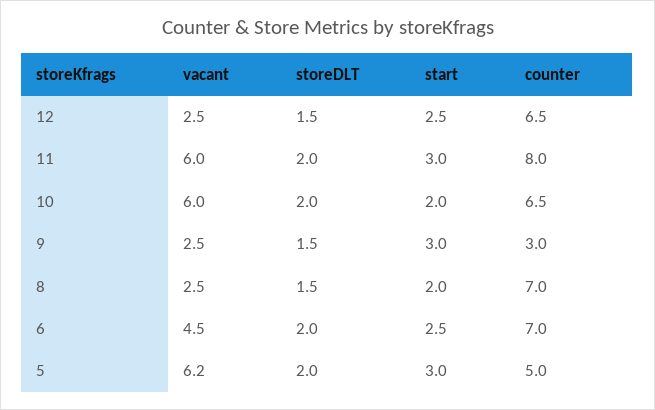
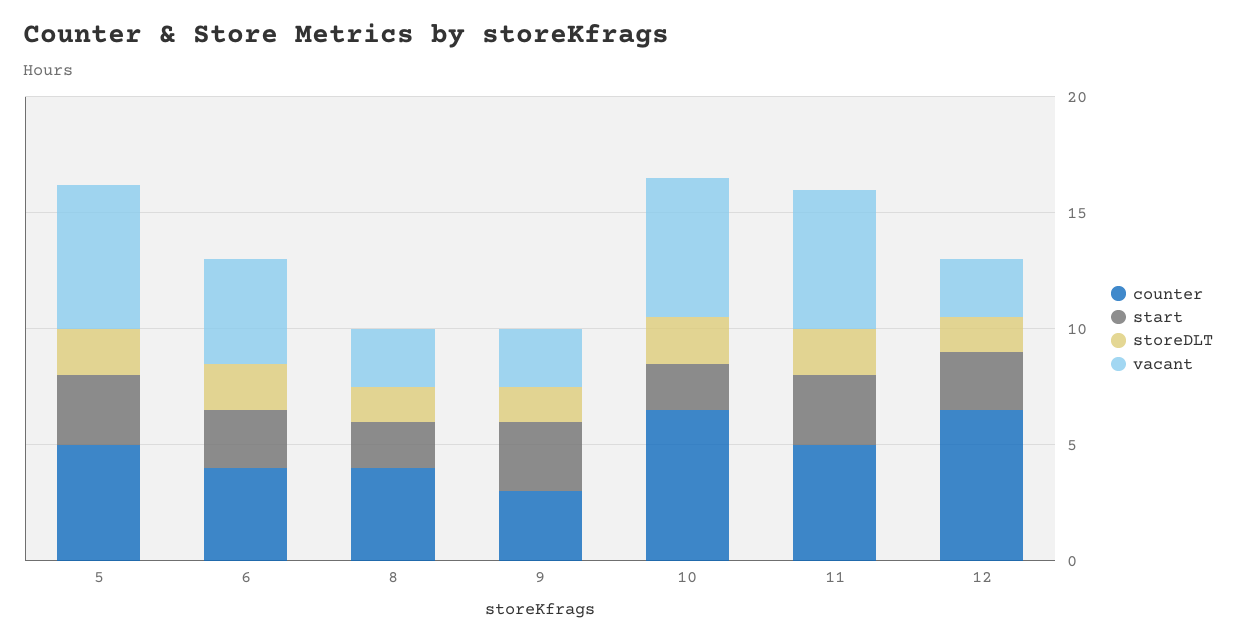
counter, 11: 8 -> 5
counter, 8: 7 -> 4
counter, 6: 7 -> 4

